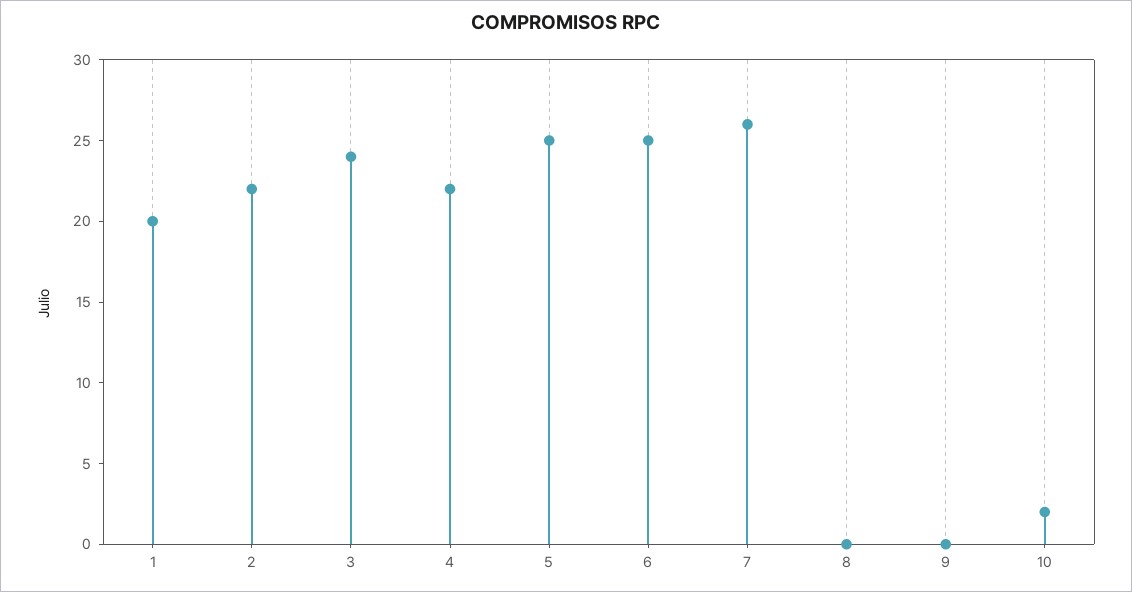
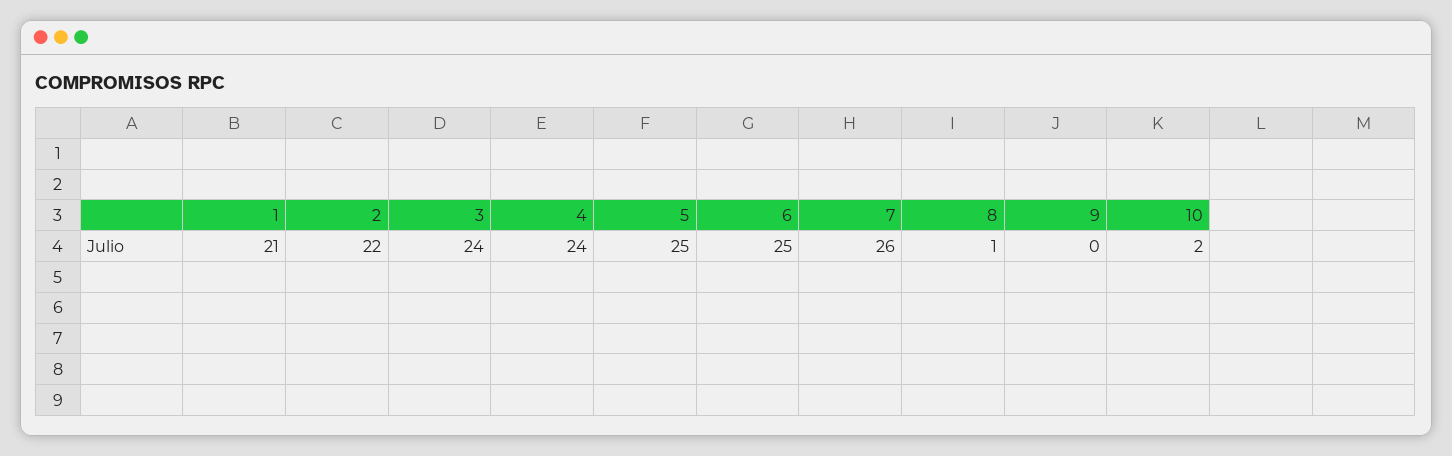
1: 20 -> 21
4: 22 -> 24
8: 0 -> 1

